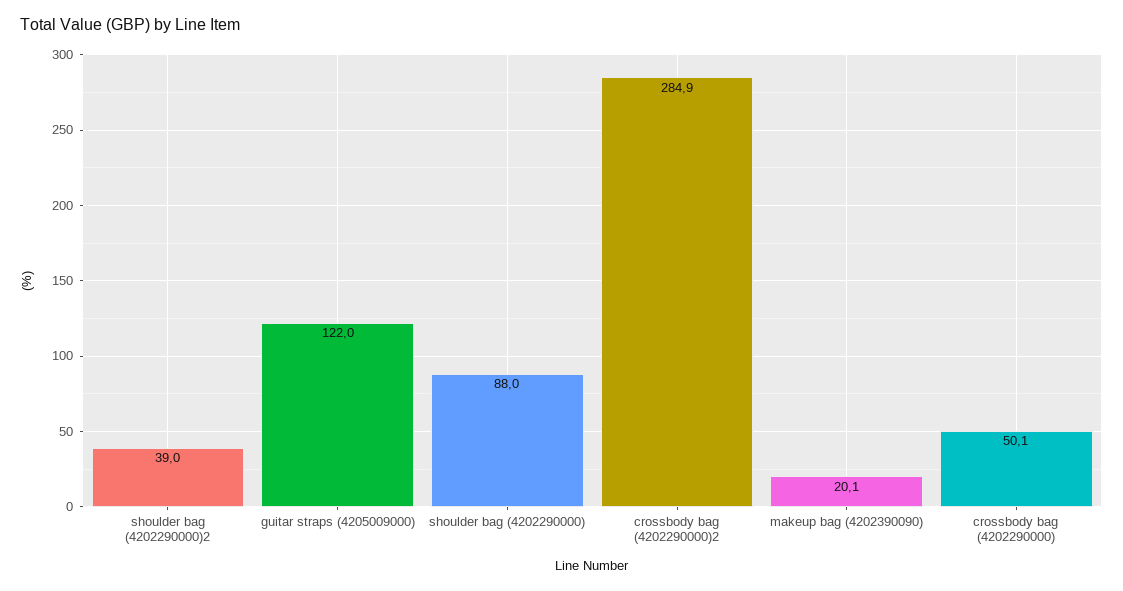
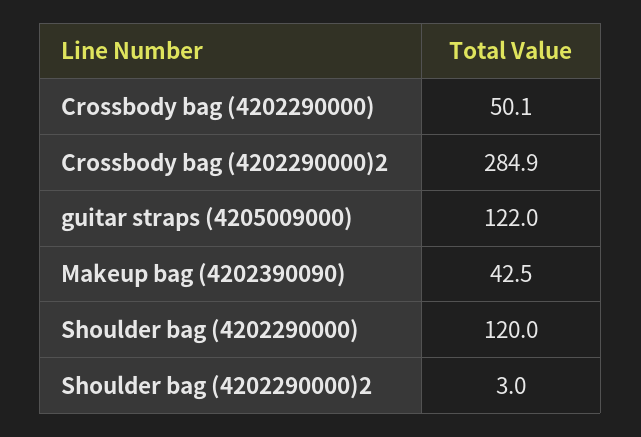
shoulder bag (4202290000)2: 39 -> 3
shoulder bag (4202290000): 88 -> 120
makeup bag (4202390090): 20.1 -> 42.5

